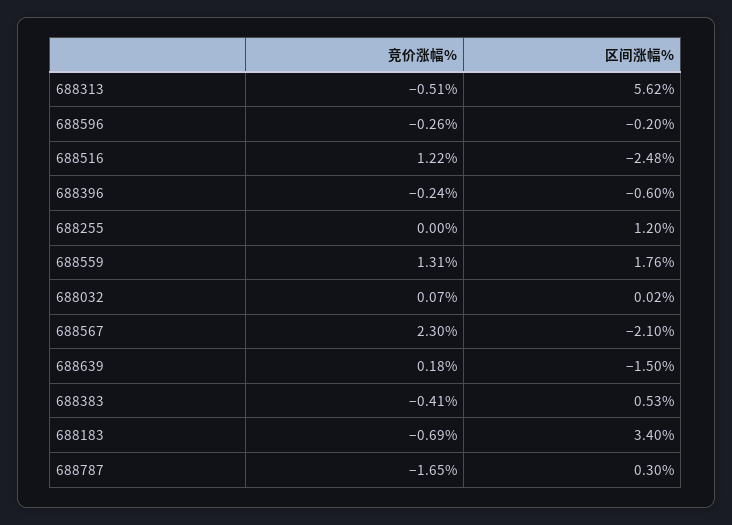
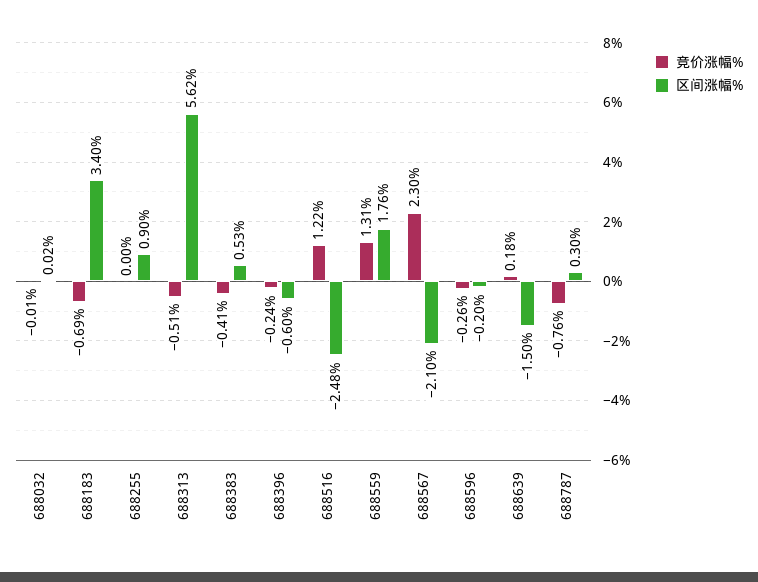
区间涨幅%, 688255: 1.2 -> 0.9
竞价涨幅%, 688032: 0.07 -> -0.01
竞价涨幅%, 688787: -1.65 -> -0.76

